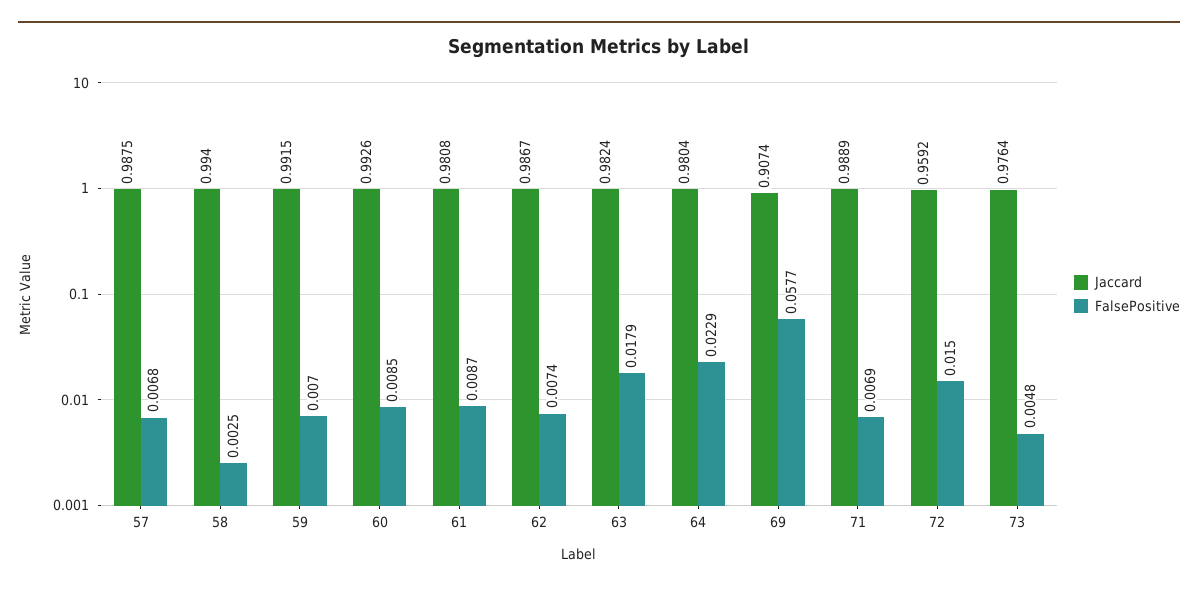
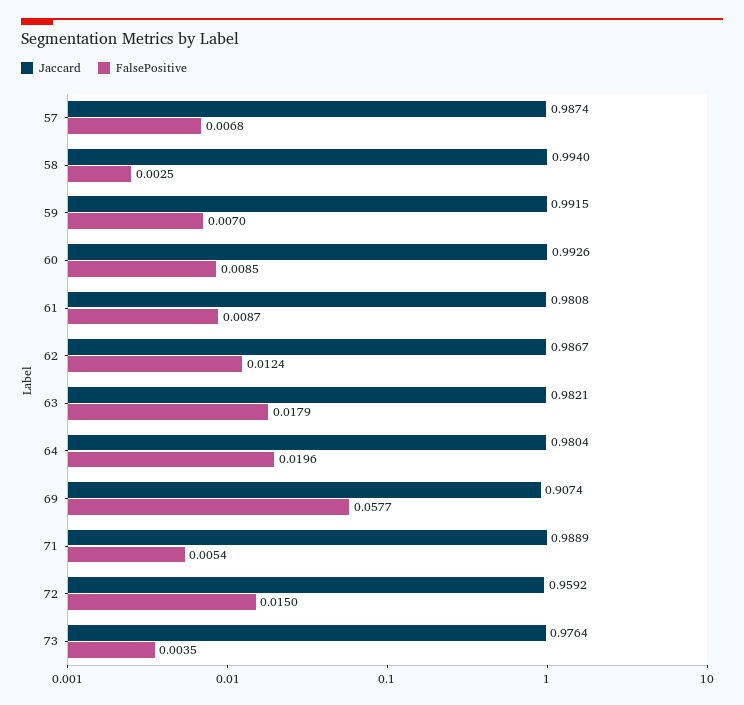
Jaccard, 57: 0.9875 -> 0.9874
FalsePositive, 62: 0.0074 -> 0.0124
Jaccard, 63: 0.9824 -> 0.9821
FalsePositive, 64: 0.0229 -> 0.0196
FalsePositive, 71: 0.0069 -> 0.0054
FalsePositive, 73: 0.0048 -> 0.0035

